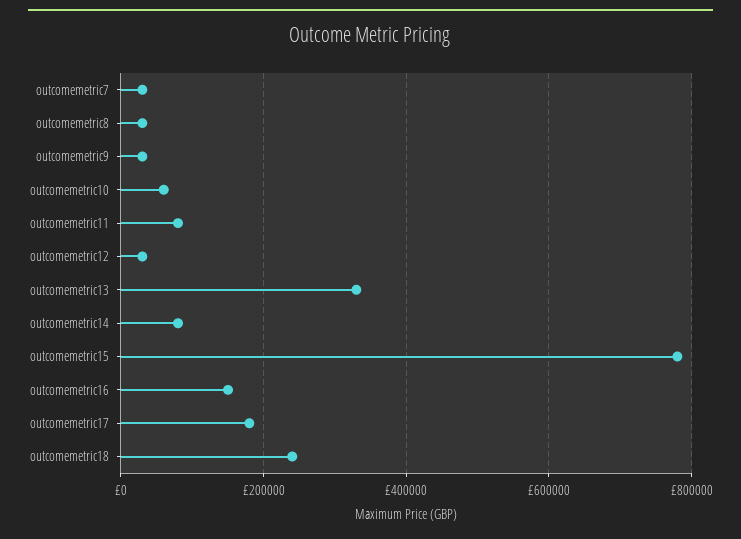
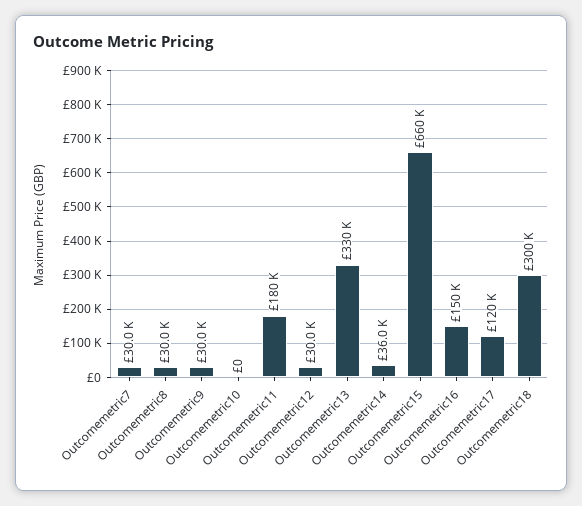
outcomemetric10: 60000 -> 0
outcomemetric11: 80000 -> 180000
outcomemetric14: 80000 -> 36000
outcomemetric15: 780000 -> 660000
outcomemetric17: 180000 -> 120000
outcomemetric18: 240000 -> 300000

